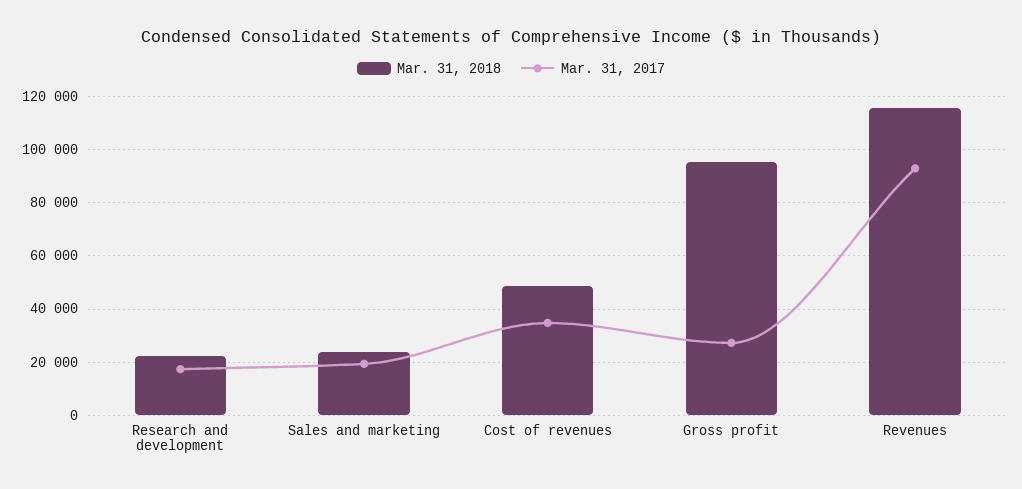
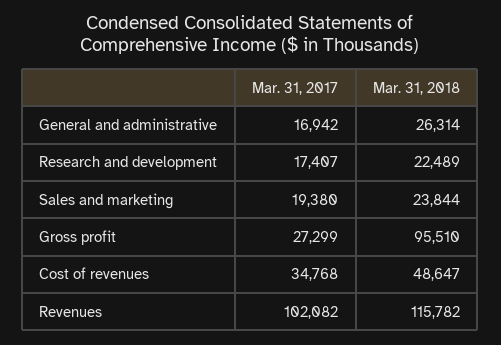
Mar. 31, 2017, Revenues: 92500 -> 102082
Mar. 31, 2017, General and administrative: none -> 16942
Mar. 31, 2018, General and administrative: none -> 26314

